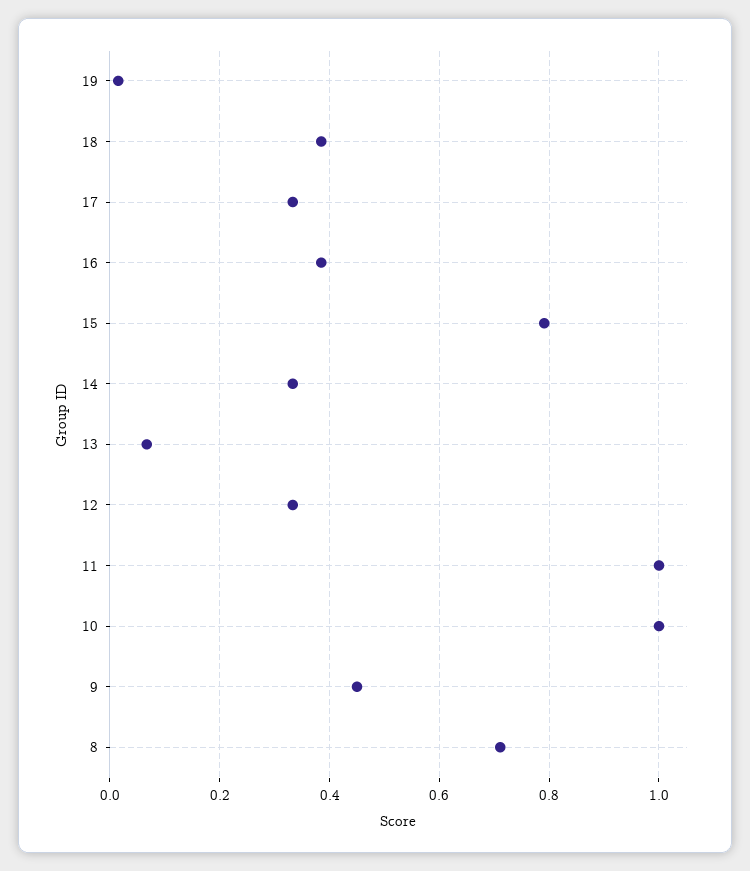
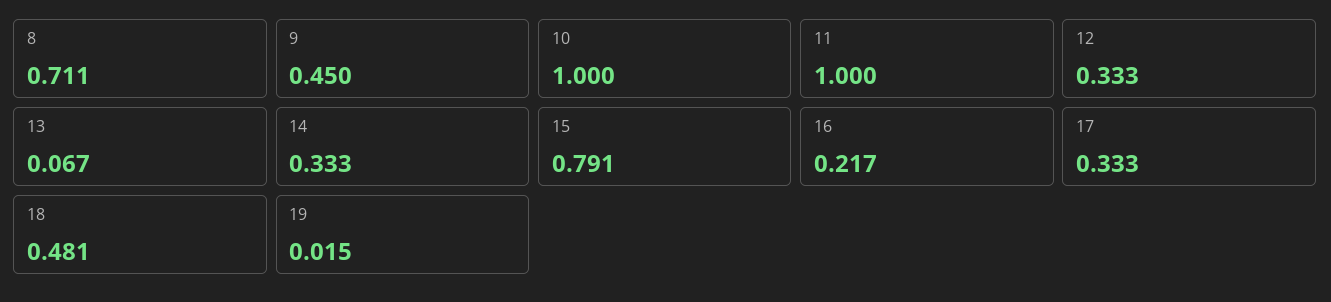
18: 0.38 -> 0.481
16: 0.38 -> 0.217

